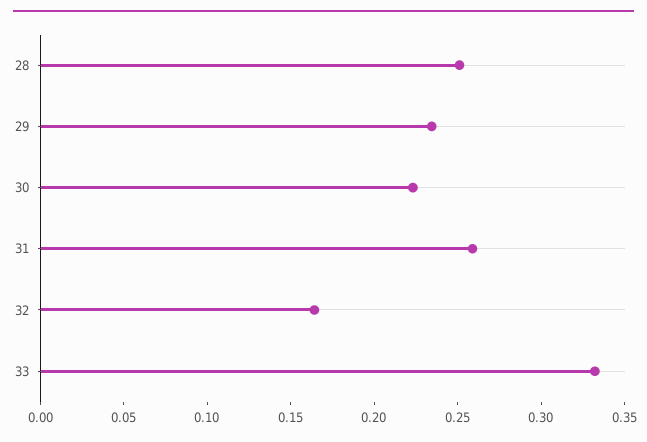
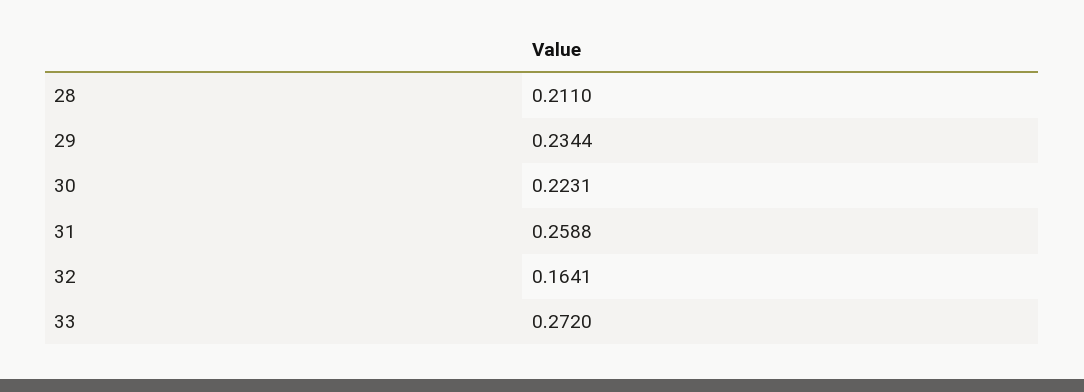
28: 0.25 -> 0.211
33: 0.33 -> 0.272

